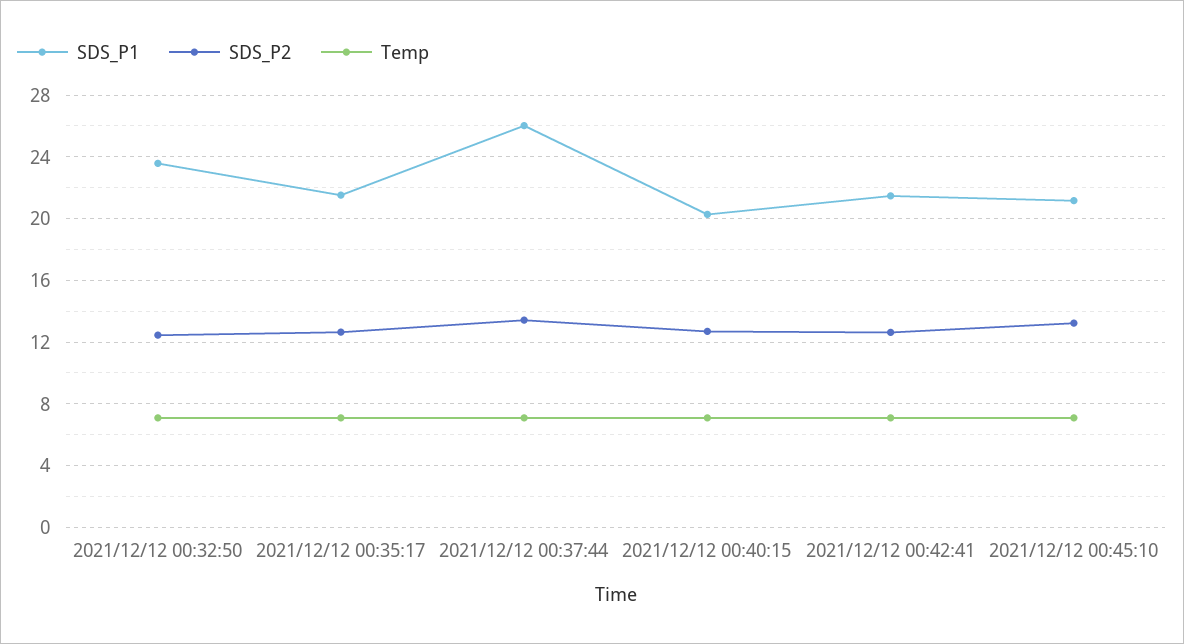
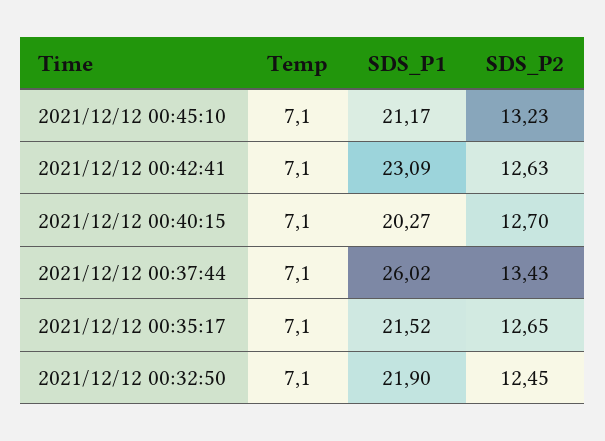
SDS_P1, 2021/12/12 00:32:50: 23.5 -> 21.9
SDS_P1, 2021/12/12 00:42:41: 21.5 -> 23.09

